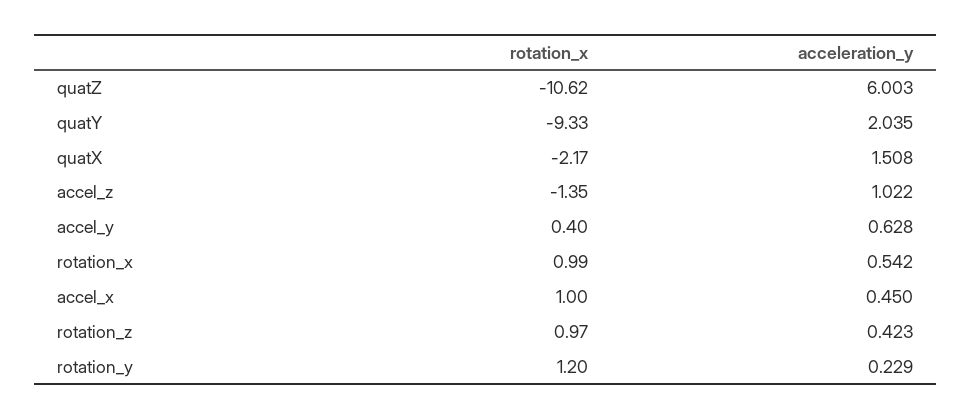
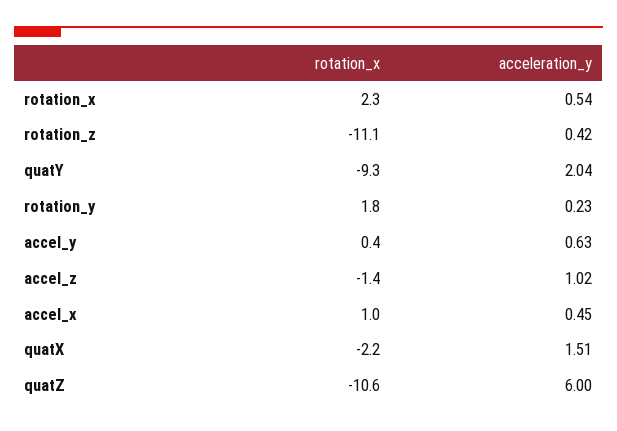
rotation_x, rotation_x: 0.99 -> 2.3
rotation_x, rotation_z: 0.97 -> -11.1
rotation_x, rotation_y: 1.2 -> 1.8

